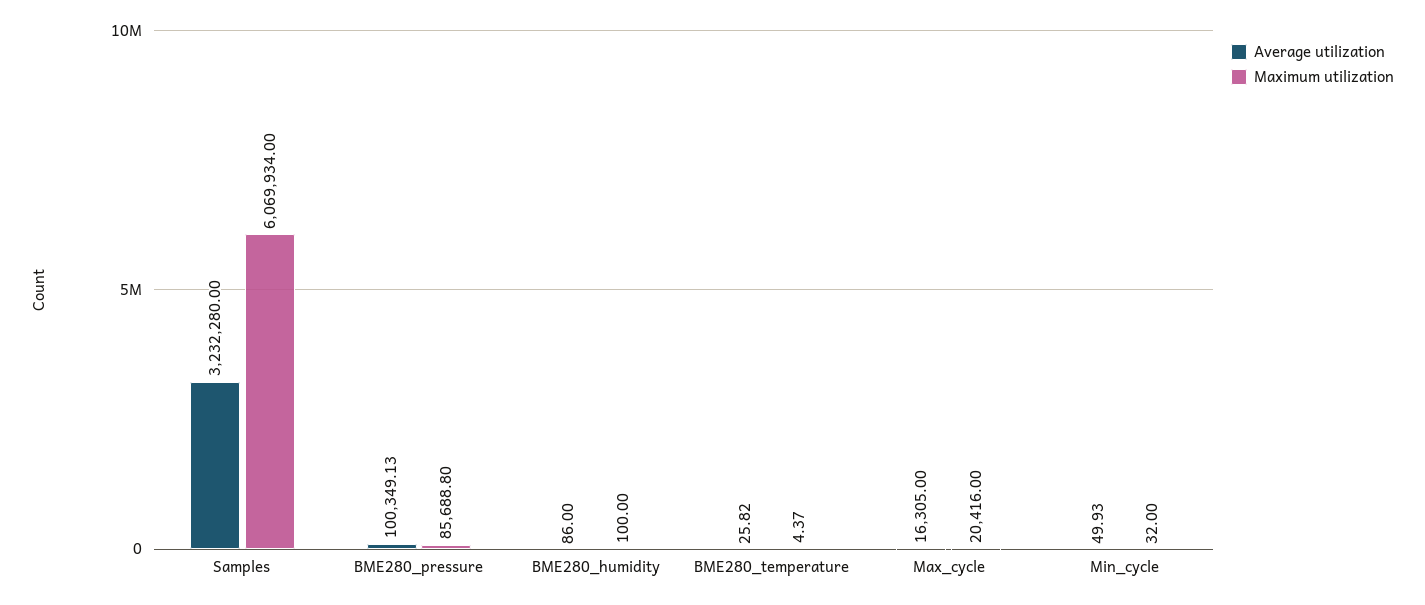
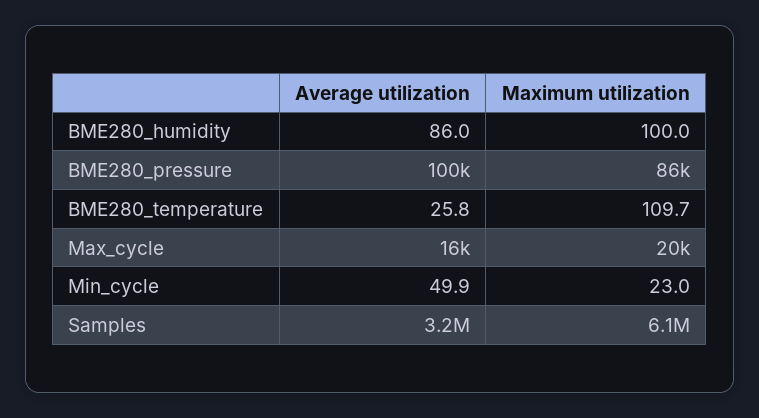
Maximum utilization, BME280_temperature: 4.37 -> 109.7
Maximum utilization, Min_cycle: 32 -> 23

